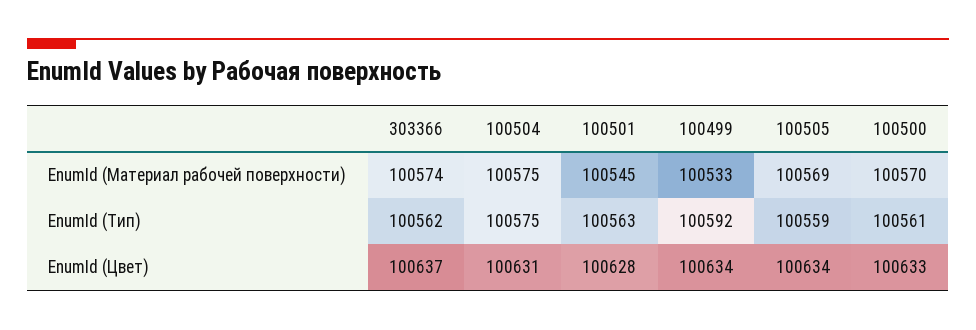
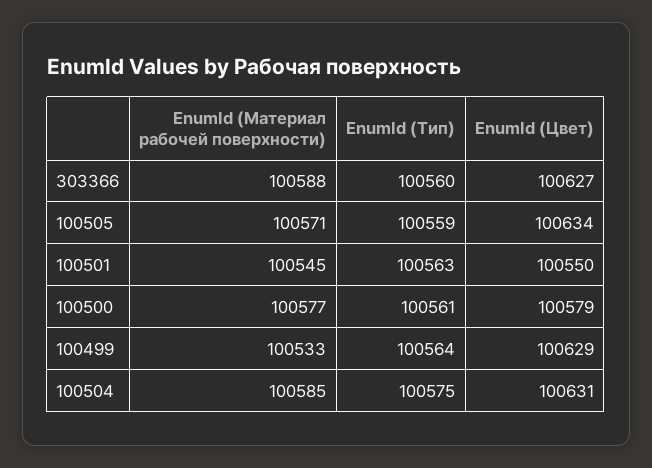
303366, EnumId (Материал рабочей поверхности): 100574 -> 100588
100504, EnumId (Материал рабочей поверхности): 100575 -> 100585
100505, EnumId (Материал рабочей поверхности): 100569 -> 100571
100500, EnumId (Материал рабочей поверхности): 100570 -> 100577
303366, EnumId (Тип): 100562 -> 100560
100499, EnumId (Тип): 100592 -> 100564
303366, EnumId (Цвет): 100637 -> 100627
100501, EnumId (Цвет): 100628 -> 100550
100499, EnumId (Цвет): 100634 -> 100629
100500, EnumId (Цвет): 100633 -> 100579

